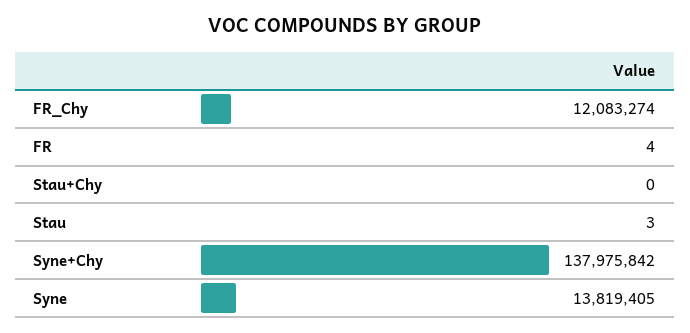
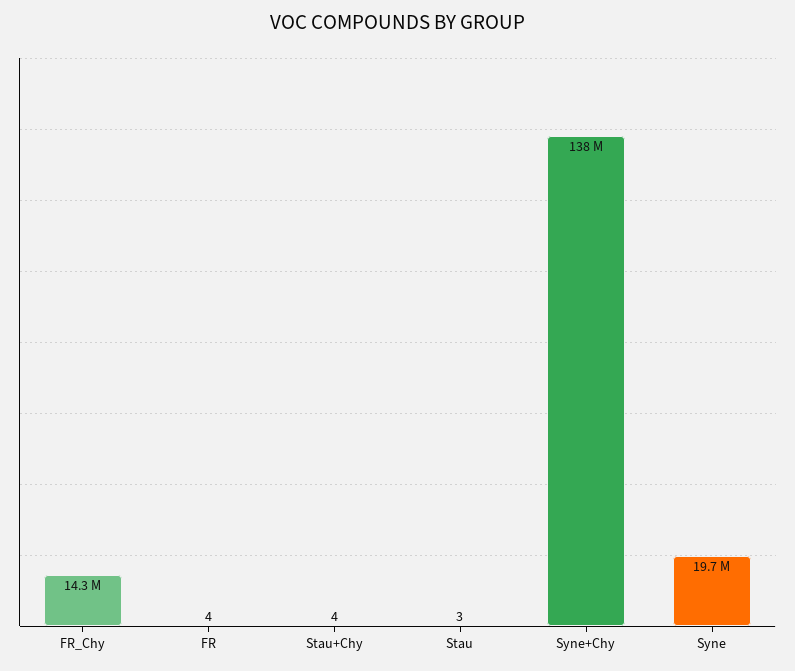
FR_Chy: 12083274 -> 14300000
Stau+Chy: 0 -> 4
Syne: 13819405 -> 19700000

